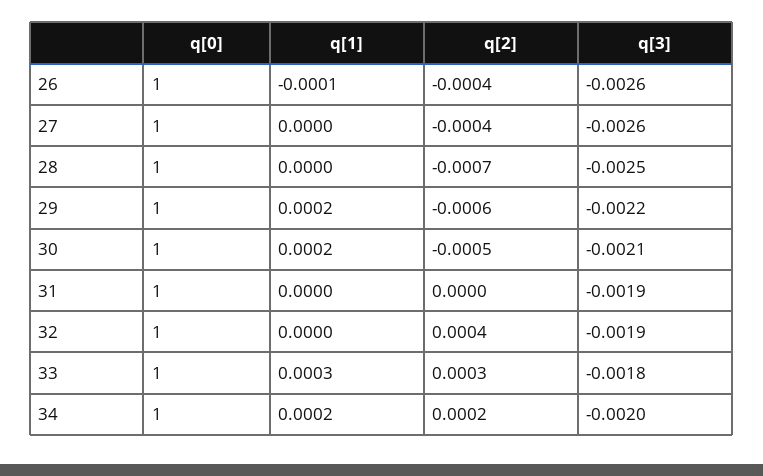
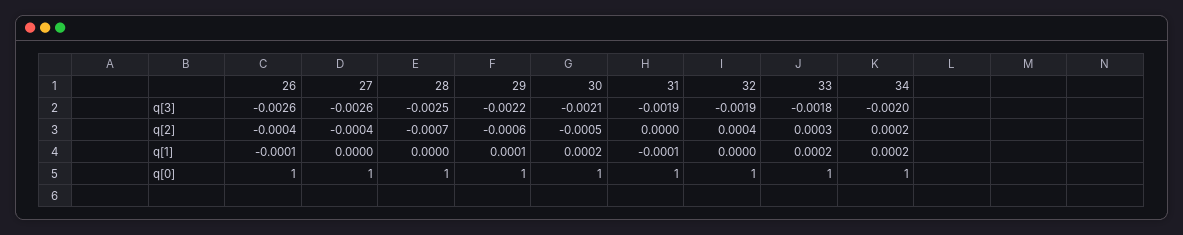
q[1], 29: 0.0002 -> 0.0001
q[1], 31: 0 -> -0.0001
q[1], 33: 0.0003 -> 0.0002

